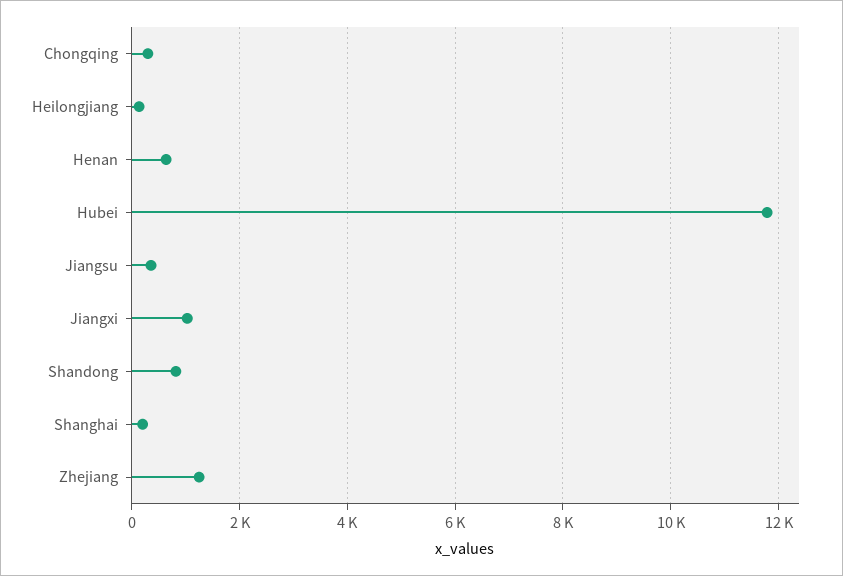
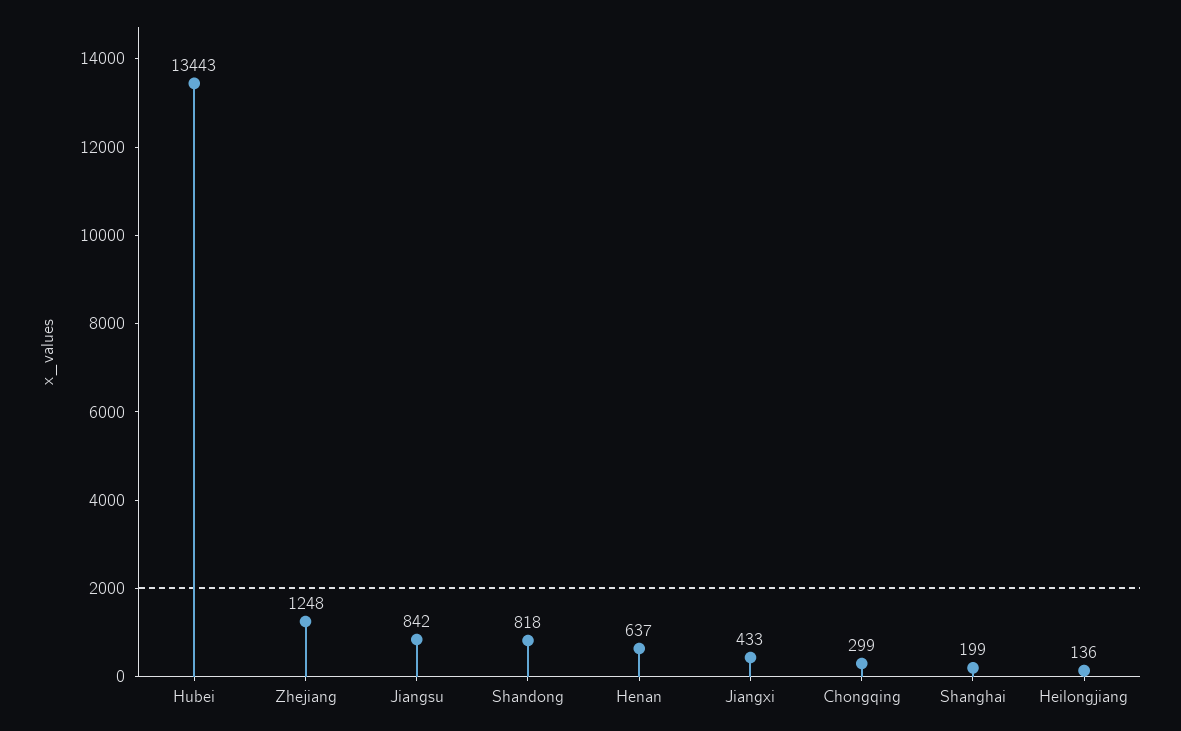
Hubei: 11800 -> 13443
Jiangsu: 400 -> 842
Jiangxi: 1000 -> 433

